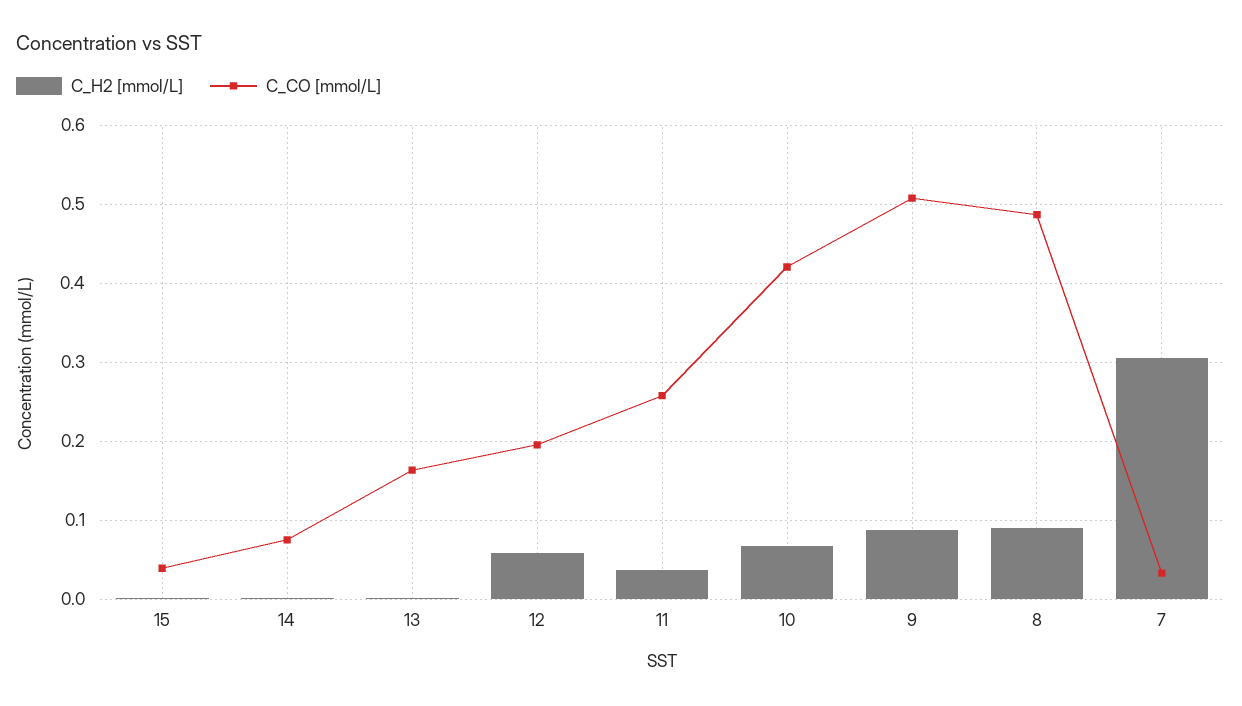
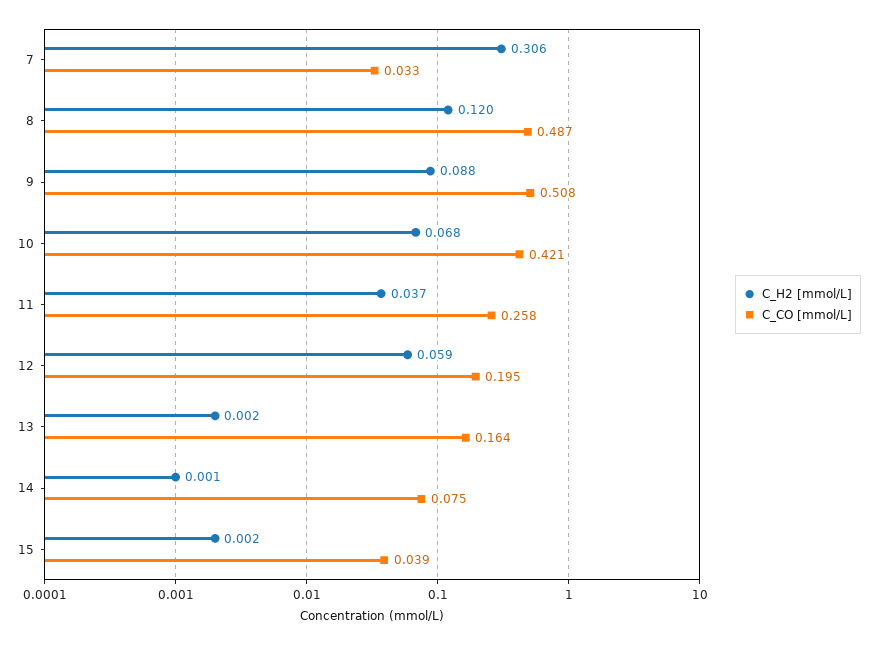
C_H2 [mmol/L], 8: 0.09 -> 0.12

